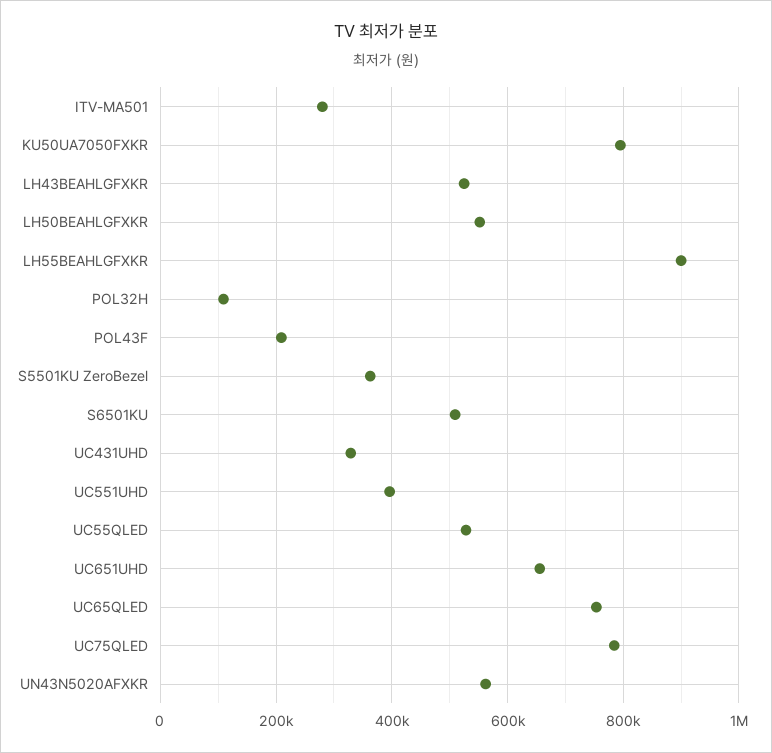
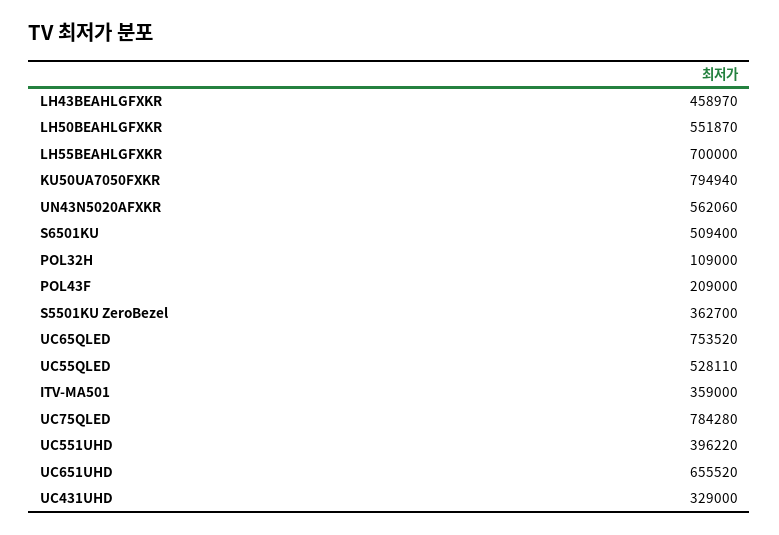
ITV-MA501: 280000 -> 359000
LH43BEAHLGFXKR: 520000 -> 458970
LH55BEAHLGFXKR: 900000 -> 700000

